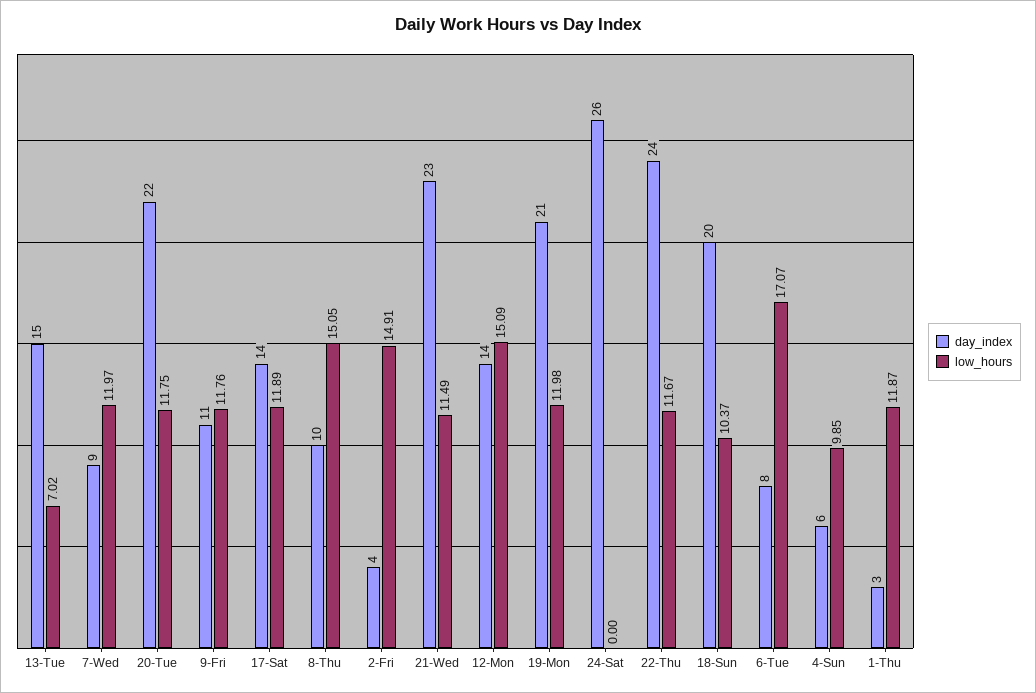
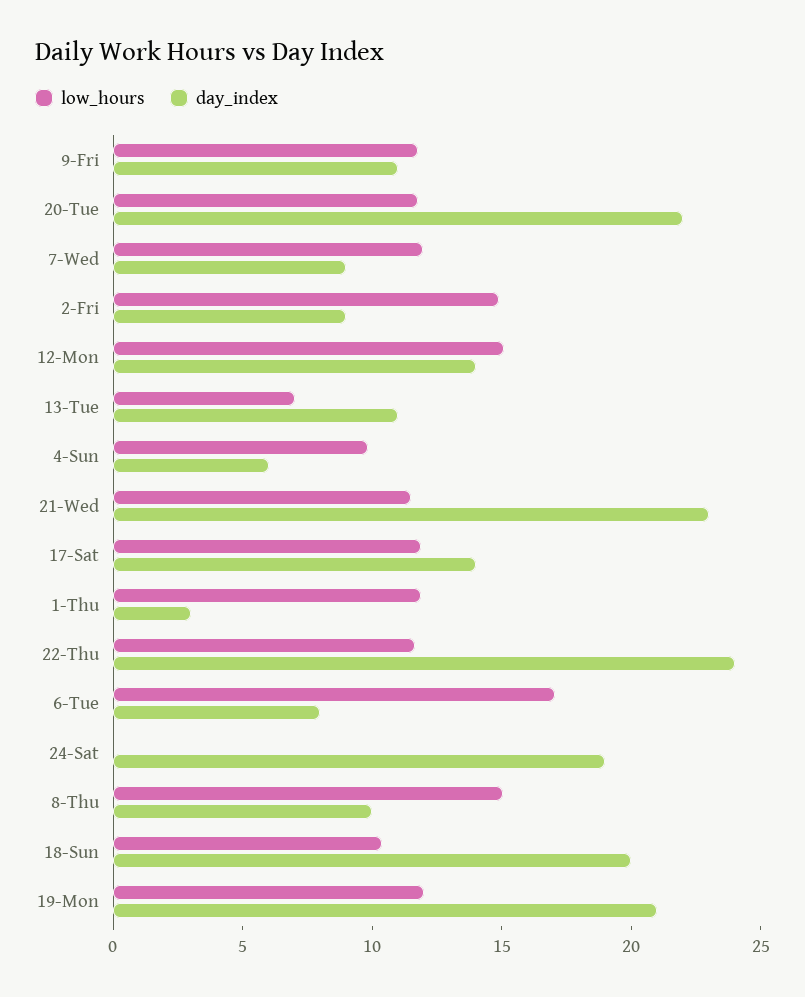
day_index, 13-Tue: 15 -> 11
day_index, 2-Fri: 4 -> 9
day_index, 24-Sat: 26 -> 19

